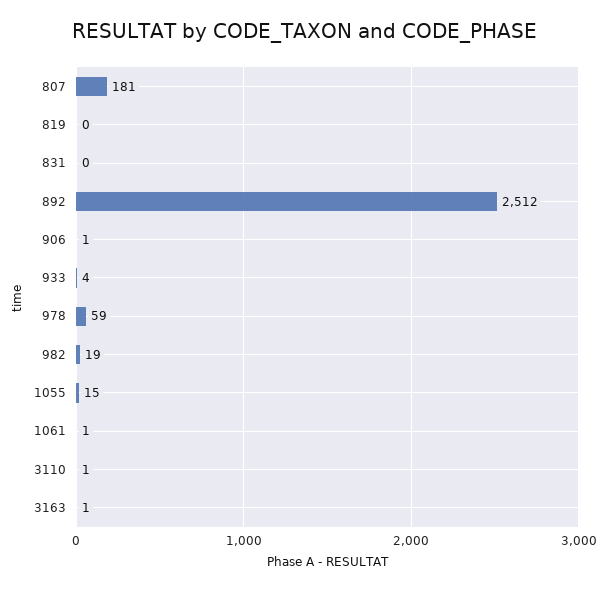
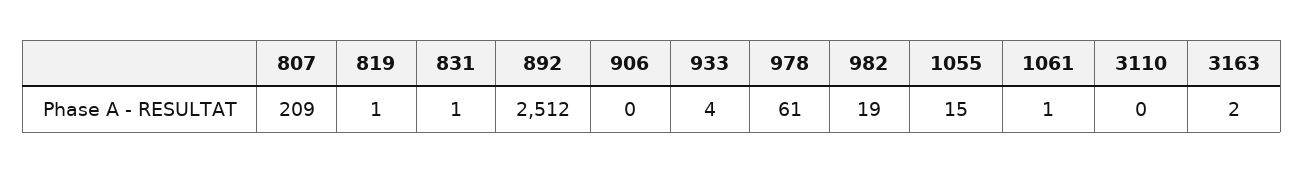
807: 181 -> 209
819: 0 -> 1
831: 0 -> 1
906: 1 -> 0
978: 59 -> 61
3110: 1 -> 0
3163: 1 -> 2

